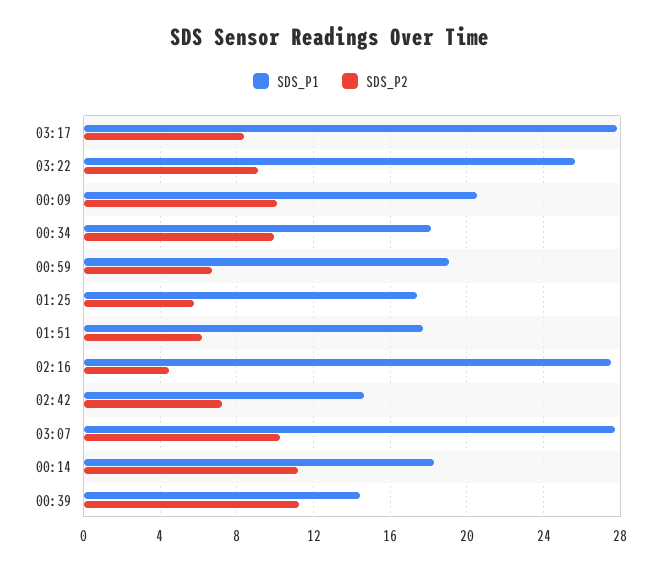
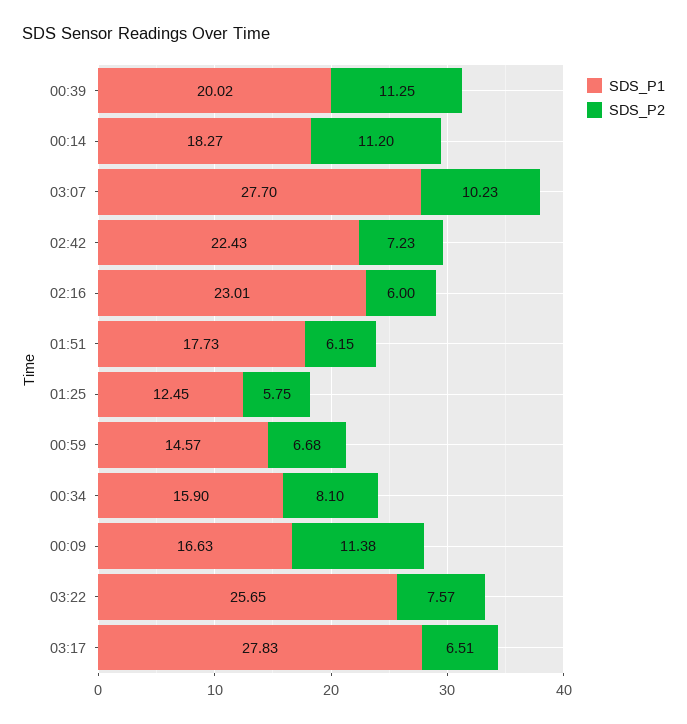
SDS_P2, 03:17: 8.5 -> 6.51
SDS_P2, 03:22: 9 -> 7.57
SDS_P1, 00:09: 20.5 -> 16.63
SDS_P2, 00:09: 10 -> 11.38
SDS_P1, 00:34: 18 -> 15.9
SDS_P2, 00:34: 10 -> 8.1
SDS_P1, 00:59: 19 -> 14.57
SDS_P1, 01:25: 17.5 -> 12.45
SDS_P1, 02:16: 27.5 -> 23.01
SDS_P2, 02:16: 4.5 -> 6
SDS_P1, 02:42: 14.5 -> 22.43
SDS_P1, 00:39: 14.5 -> 20.02

